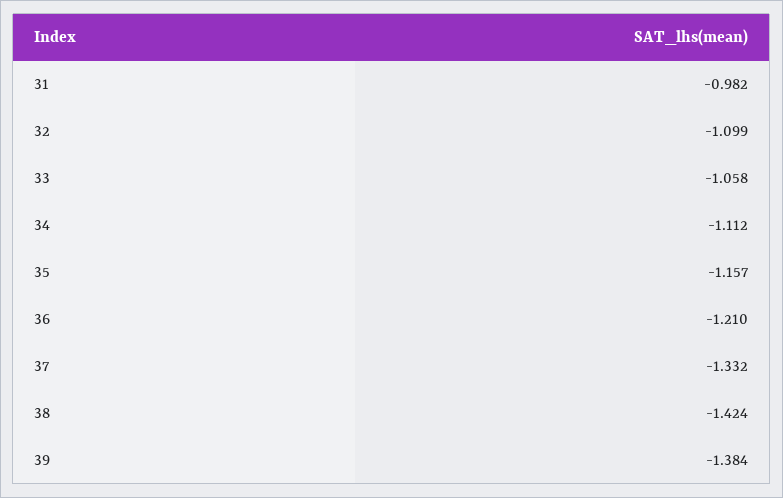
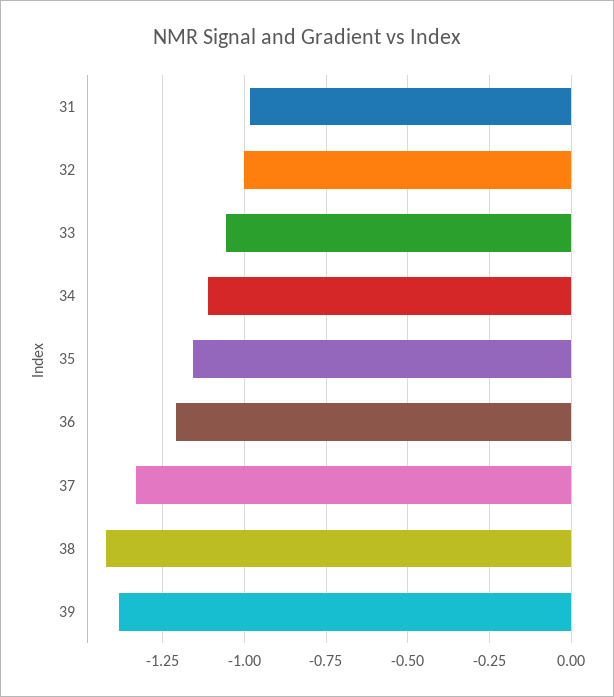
32: -1.099 -> -1

